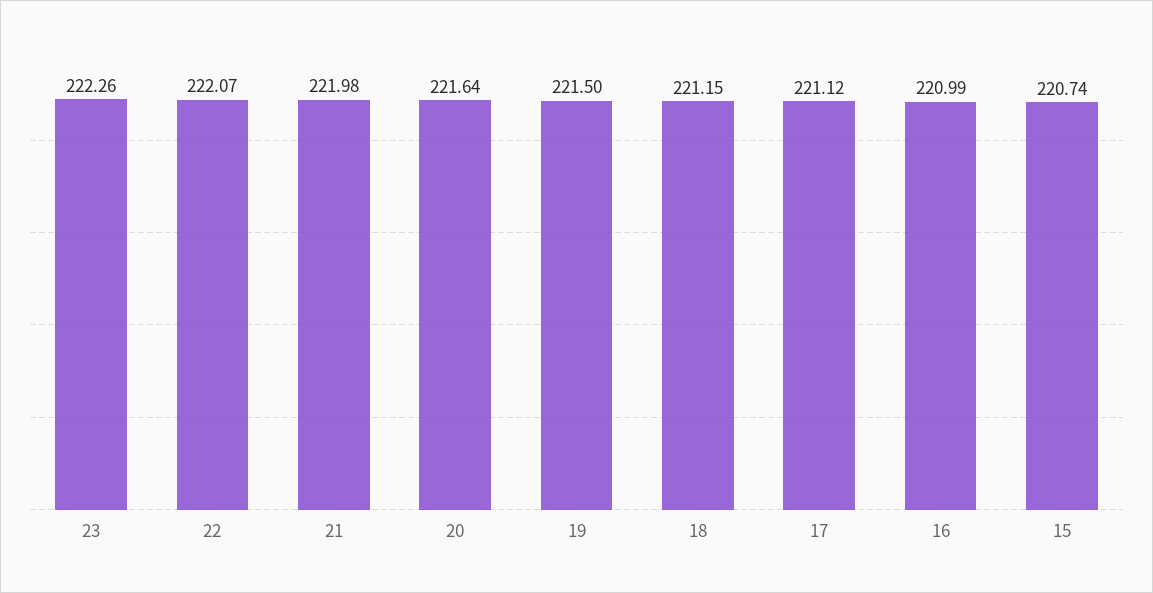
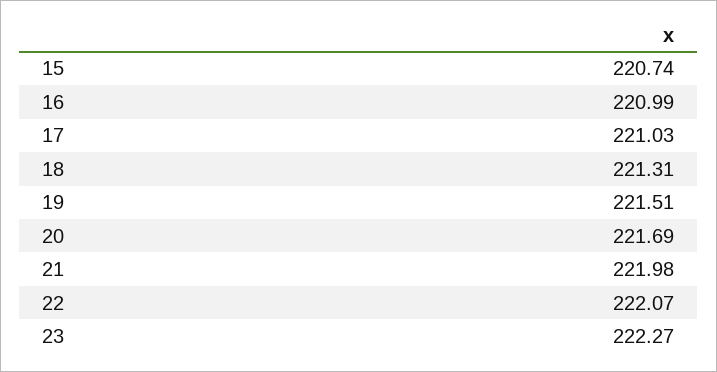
23: 222.26 -> 222.27
20: 221.64 -> 221.69
19: 221.5 -> 221.51
18: 221.15 -> 221.31
17: 221.12 -> 221.03

